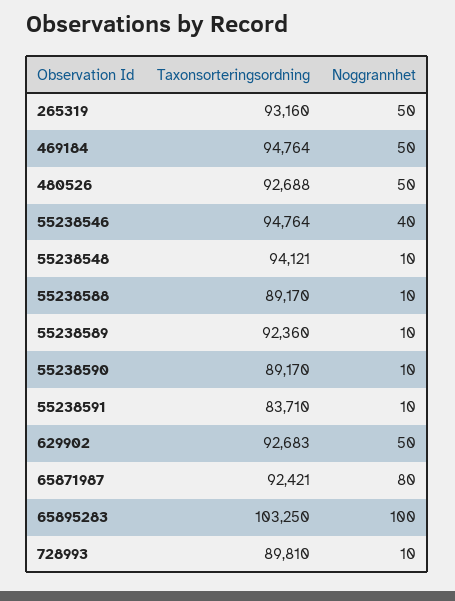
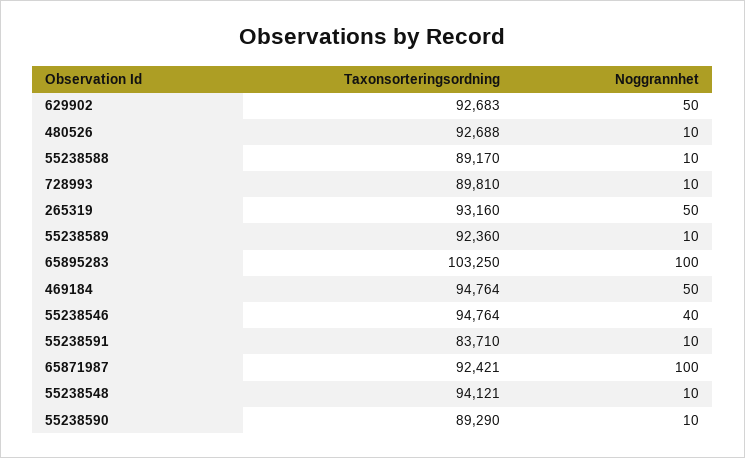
Noggrannhet, 480526: 50 -> 10
Taxonsorteringsordning, 55238590: 89170 -> 89290
Noggrannhet, 65871987: 80 -> 100

